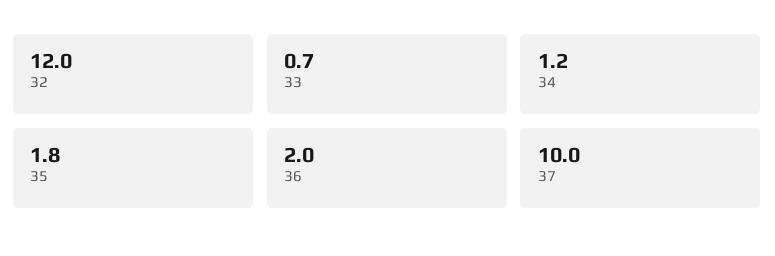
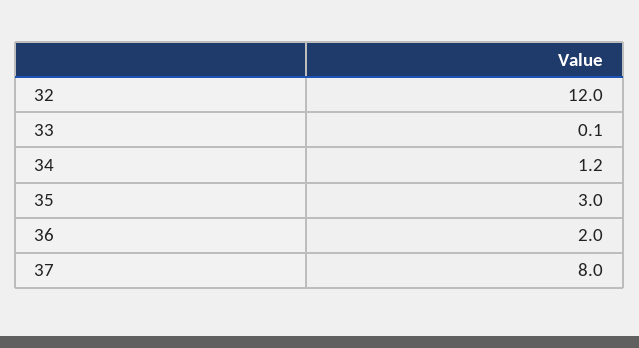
33: 0.7 -> 0.1
35: 1.8 -> 3
37: 10 -> 8

